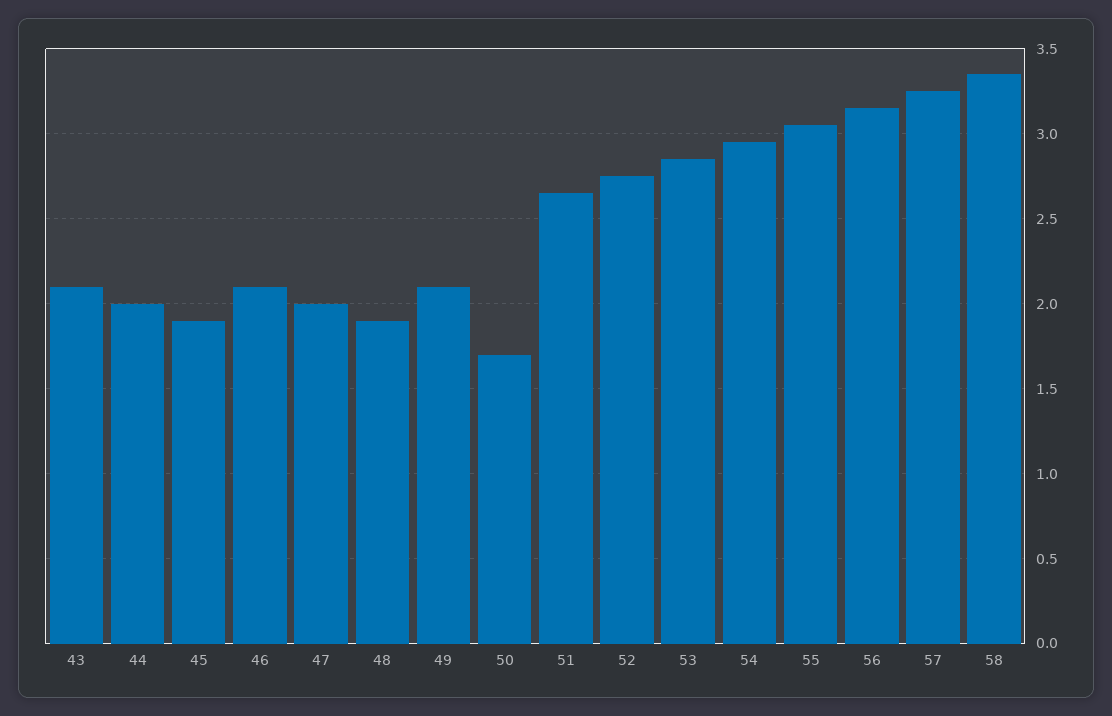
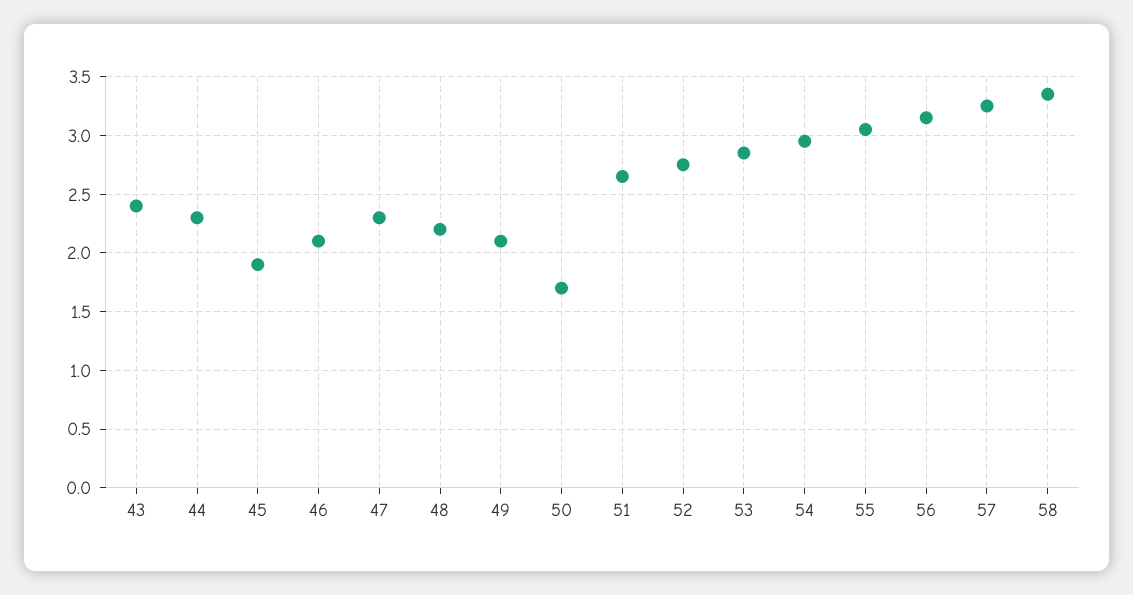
43: 2.1 -> 2.4
44: 2 -> 2.3
47: 2 -> 2.3
48: 1.9 -> 2.2

